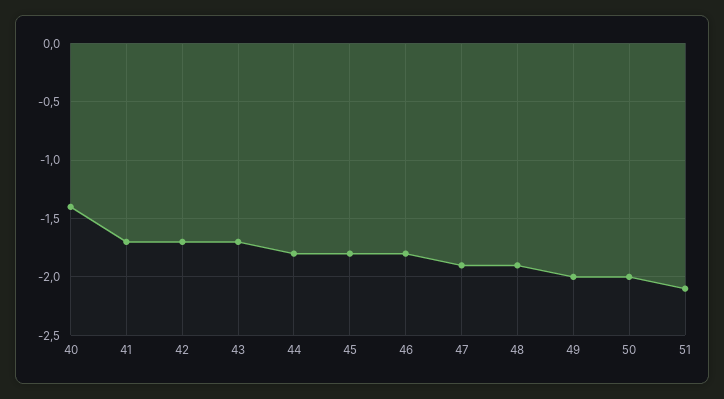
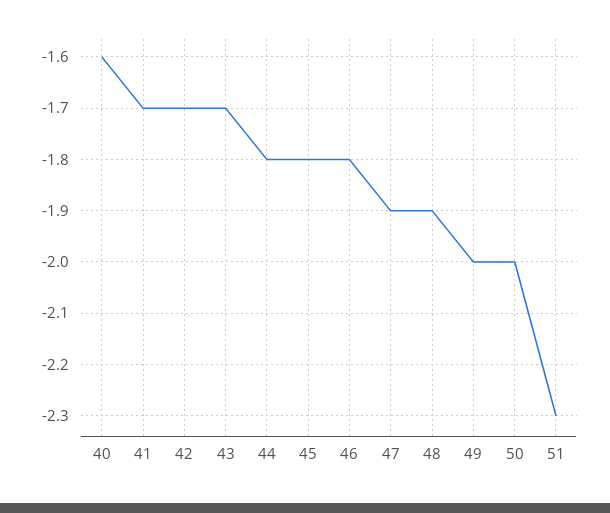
40: -1.4 -> -1.6
51: -2.1 -> -2.3

